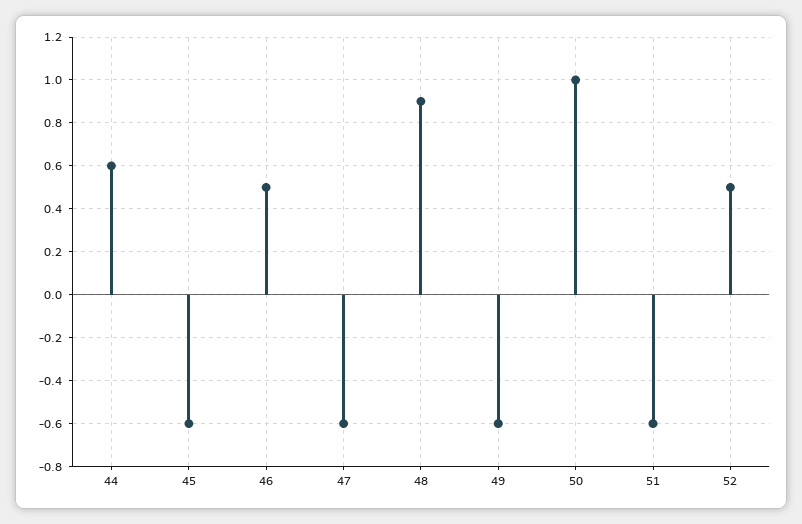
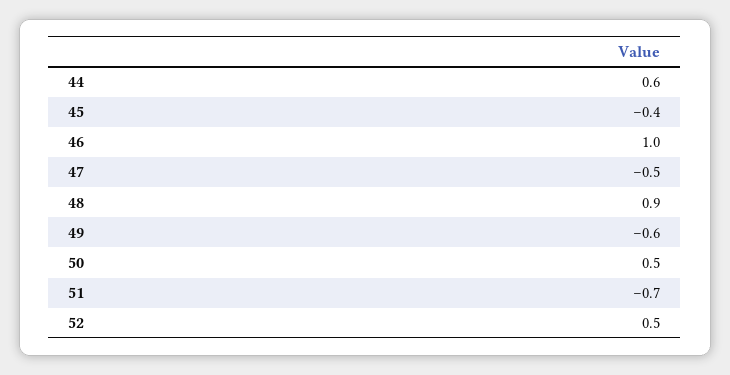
45: -0.6 -> -0.4
46: 0.5 -> 1
47: -0.6 -> -0.5
50: 1 -> 0.5
51: -0.6 -> -0.7

